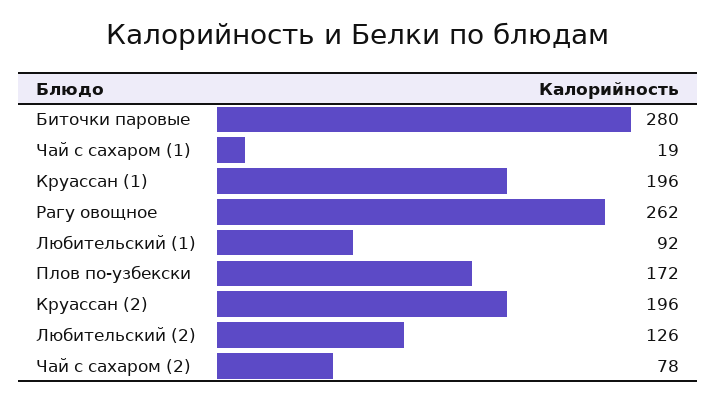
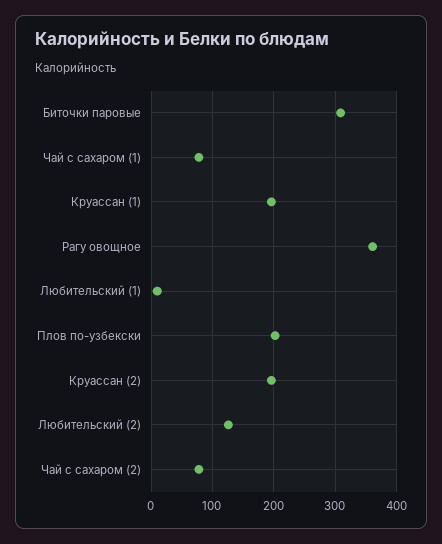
Биточки паровые: 280 -> 310
Чай с сахаром (1): 19 -> 80
Рагу овощное: 262 -> 360
Любительский (1): 92 -> 10
Плов по-узбекски: 172 -> 200

